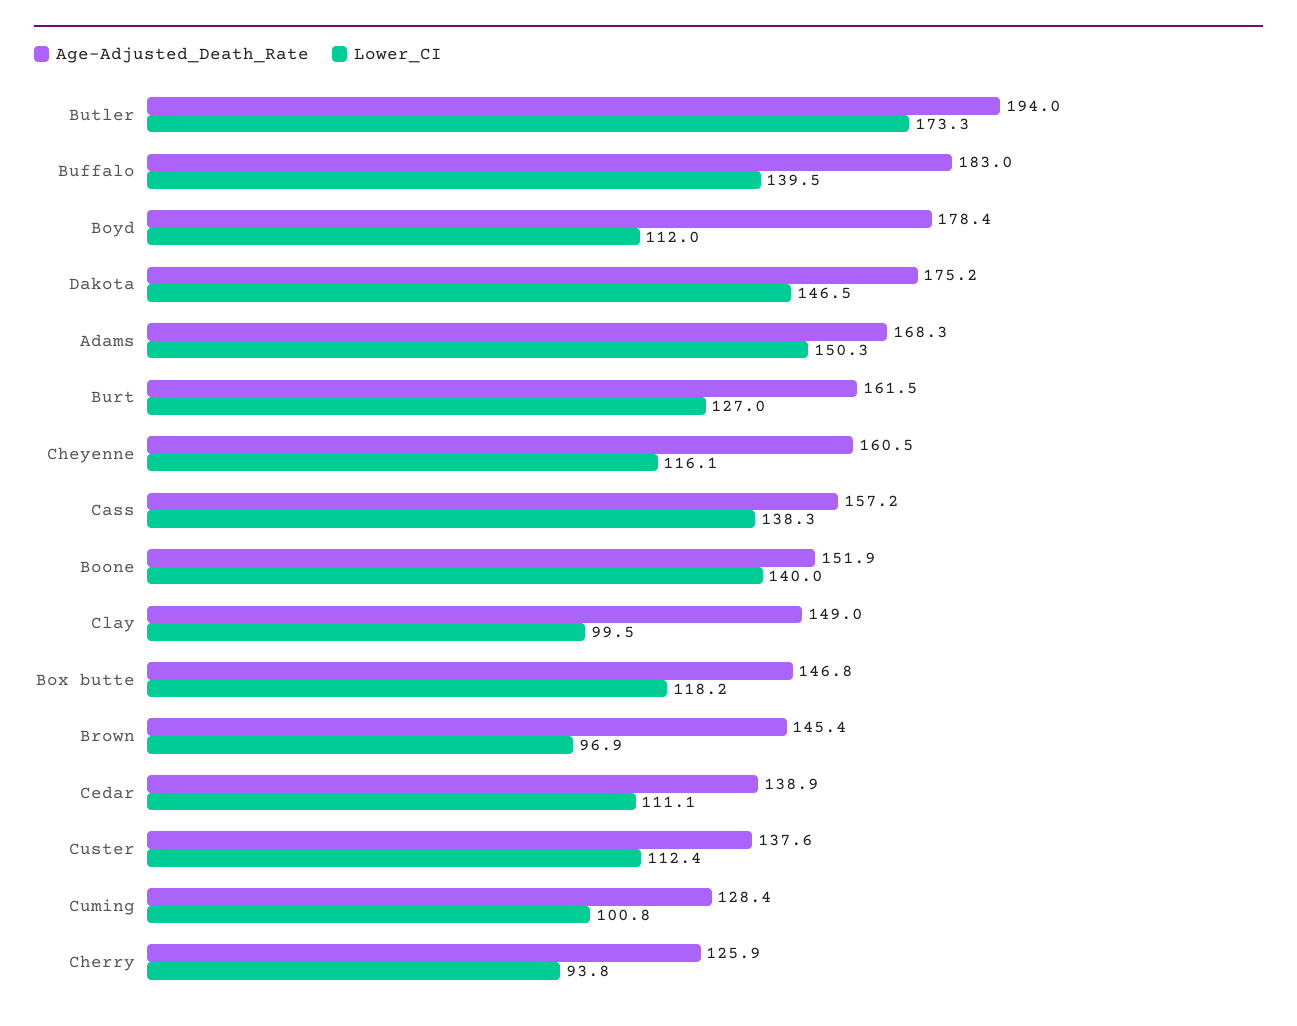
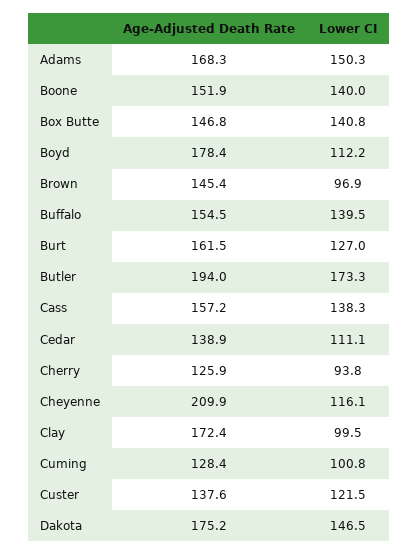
Age-Adjusted_Death_Rate, Buffalo: 183 -> 154.5
Lower_CI, Boyd: 112 -> 112.2
Age-Adjusted_Death_Rate, Cheyenne: 160.5 -> 209.9
Age-Adjusted_Death_Rate, Clay: 149 -> 172.4
Lower_CI, Box butte: 118.2 -> 140.8
Lower_CI, Custer: 112.4 -> 121.5

